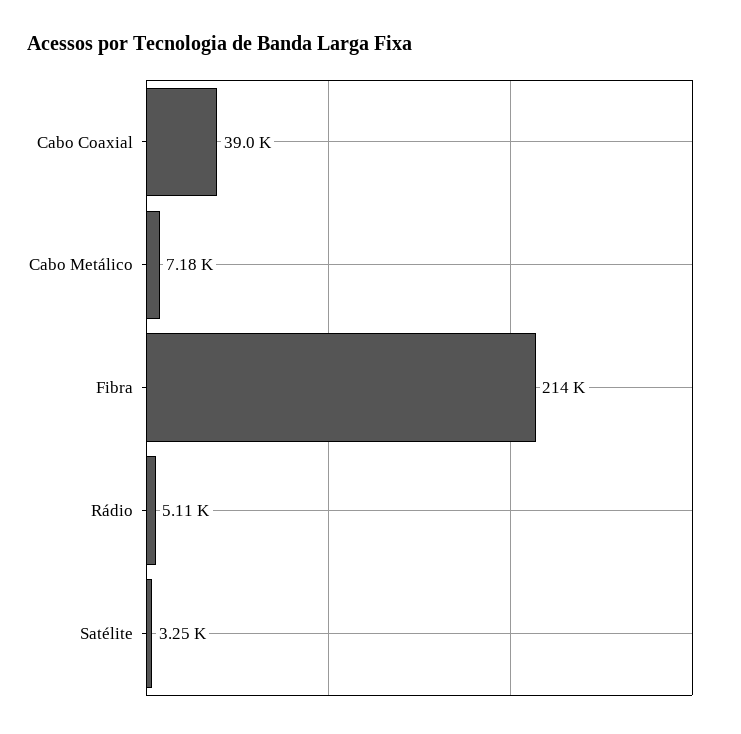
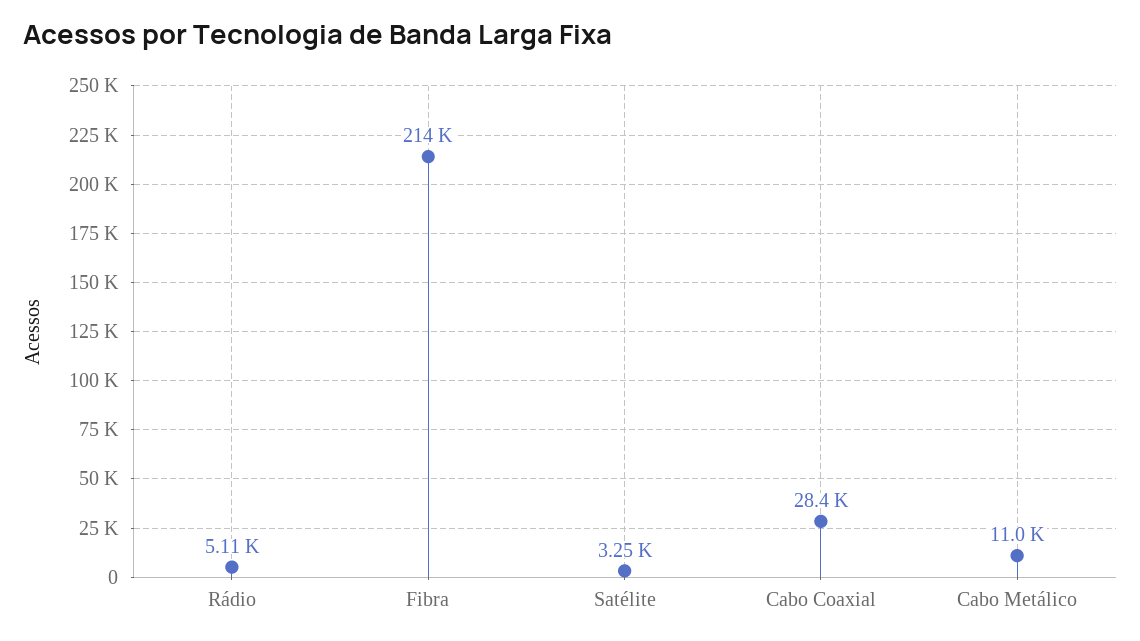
Cabo Coaxial: 39000 -> 28400
Cabo Metálico: 7180 -> 11000

